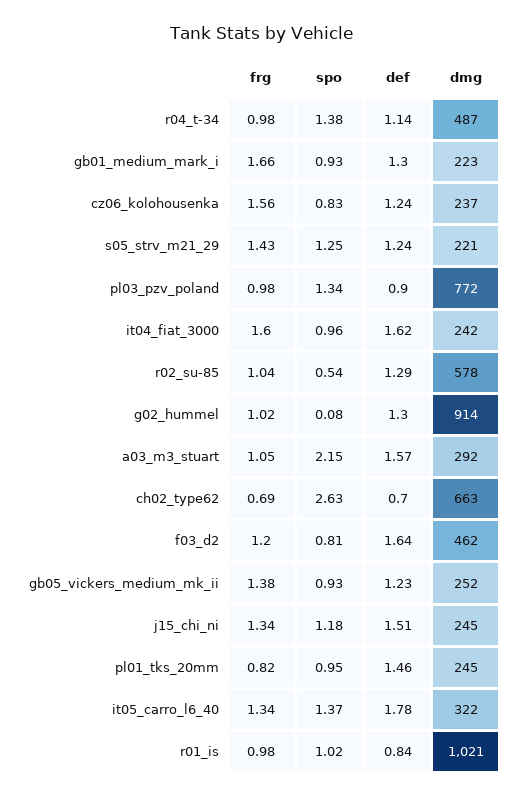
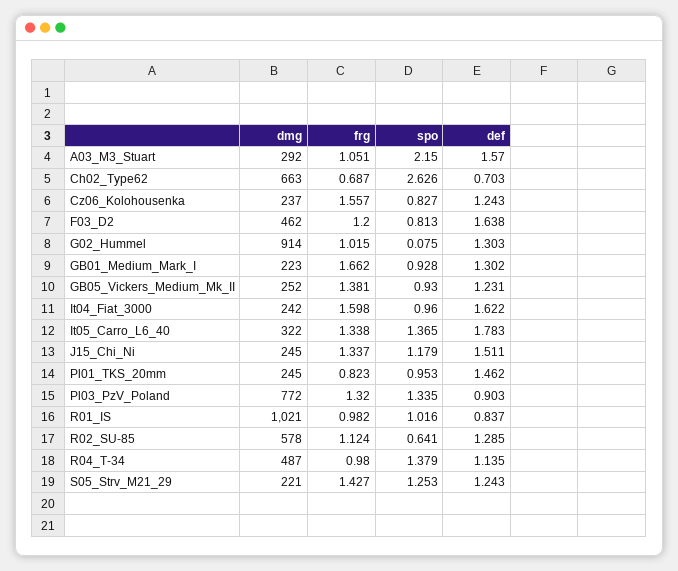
frg, pl03_pzv_poland: 0.98 -> 1.32
frg, r02_su-85: 1.04 -> 1.124
spo, r02_su-85: 0.54 -> 0.641

